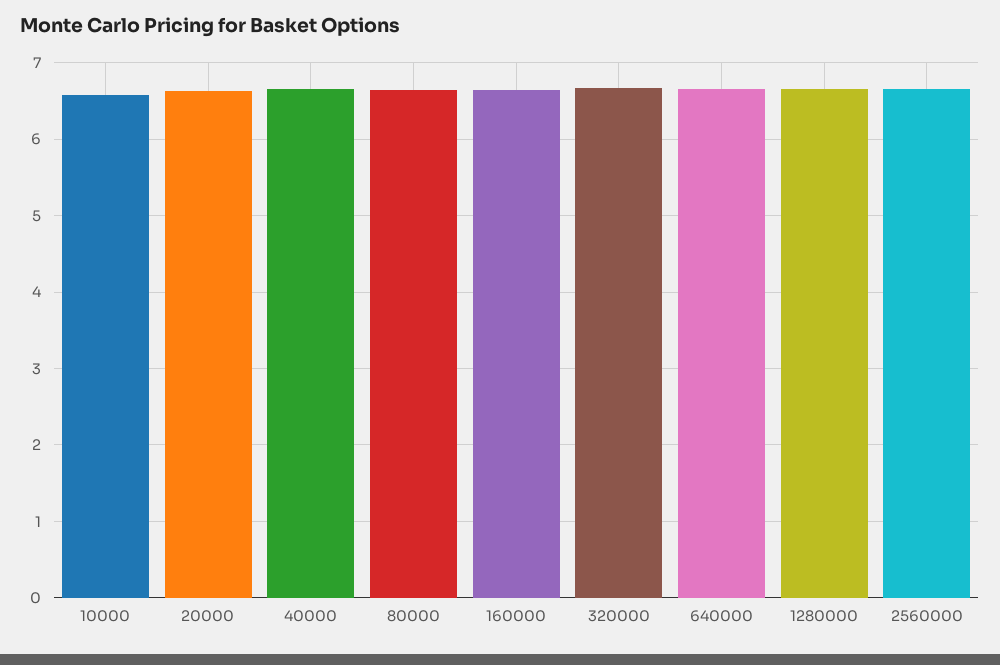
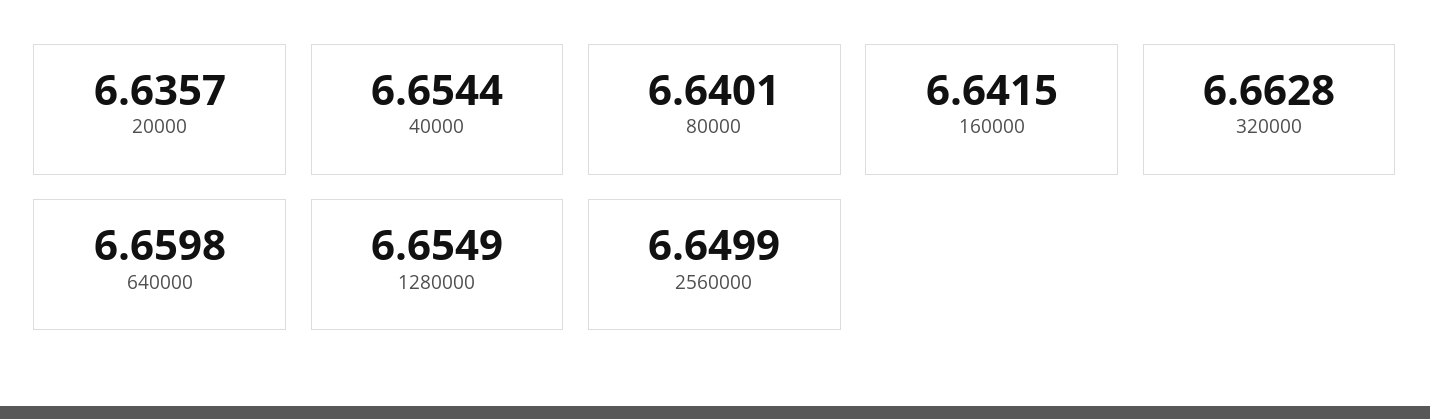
10000: 6.6 -> none

